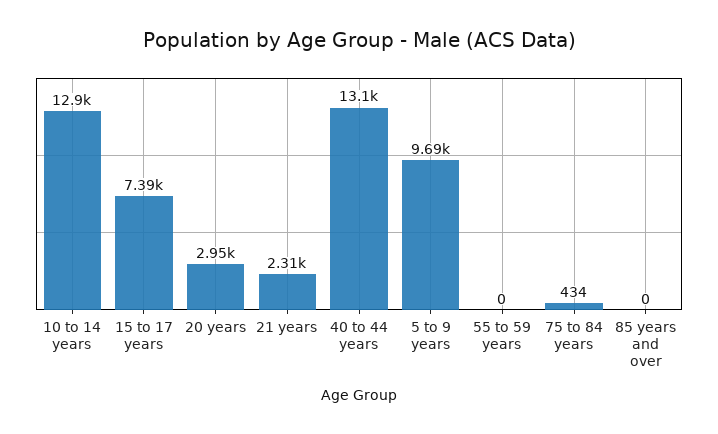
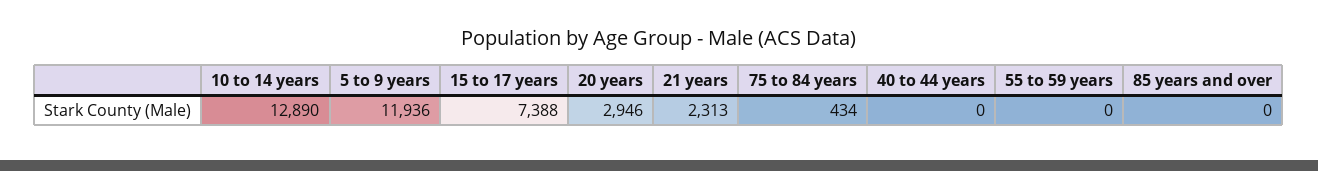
40 to 44 years: 13100 -> 0
5 to 9 years: 9690 -> 11936

